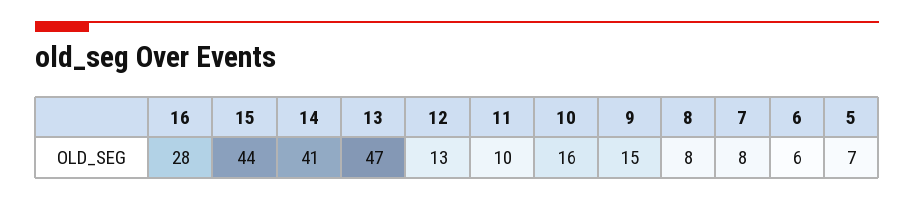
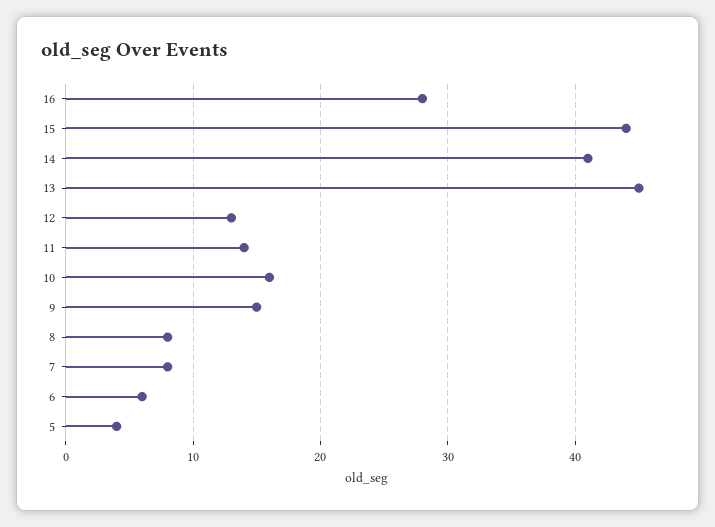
13: 47 -> 45
11: 10 -> 14
5: 7 -> 4

